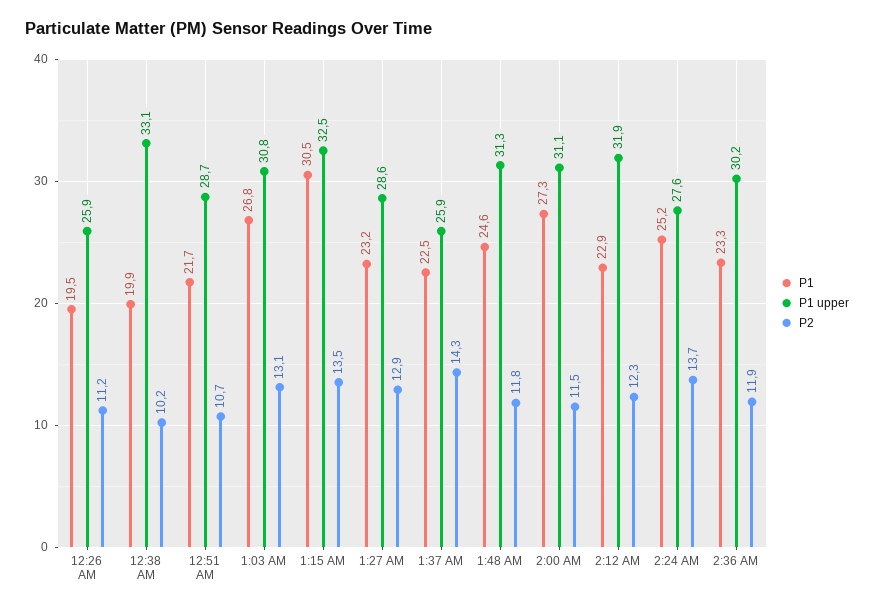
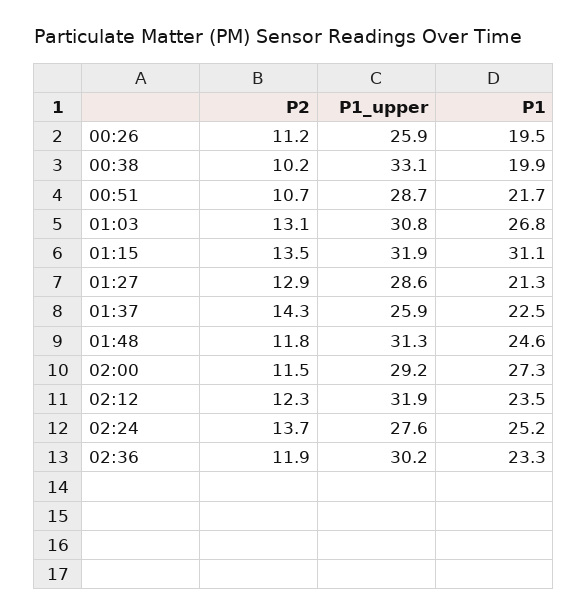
P1, 1:15 AM: 30.5 -> 31.1
P1 upper, 1:15 AM: 32.5 -> 31.9
P1, 1:27 AM: 23.2 -> 21.3
P1 upper, 2:00 AM: 31.1 -> 29.2
P1, 2:12 AM: 22.9 -> 23.5

